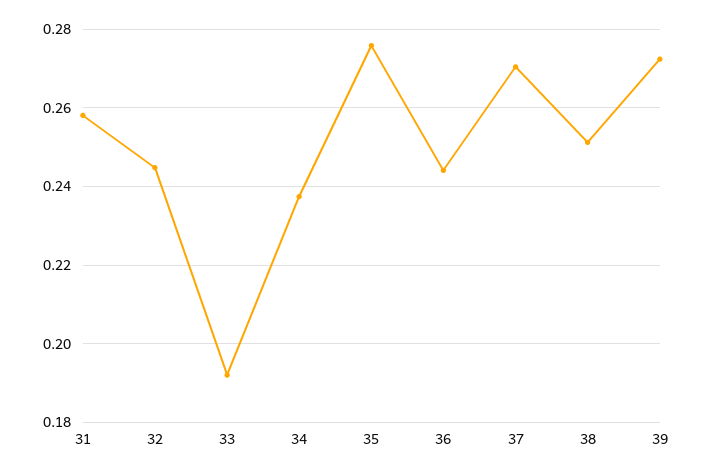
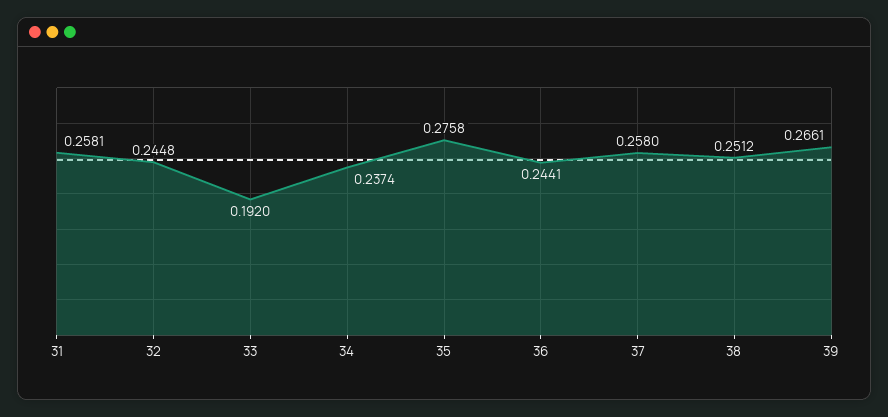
37: 0.27 -> 0.258
39: 0.272 -> 0.2661

